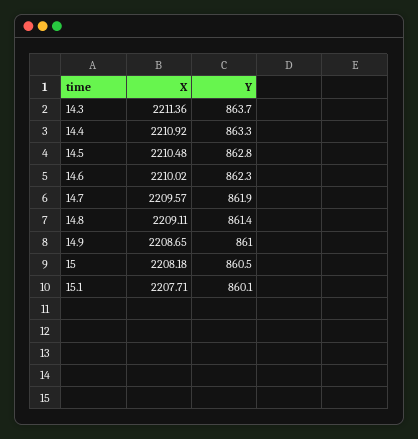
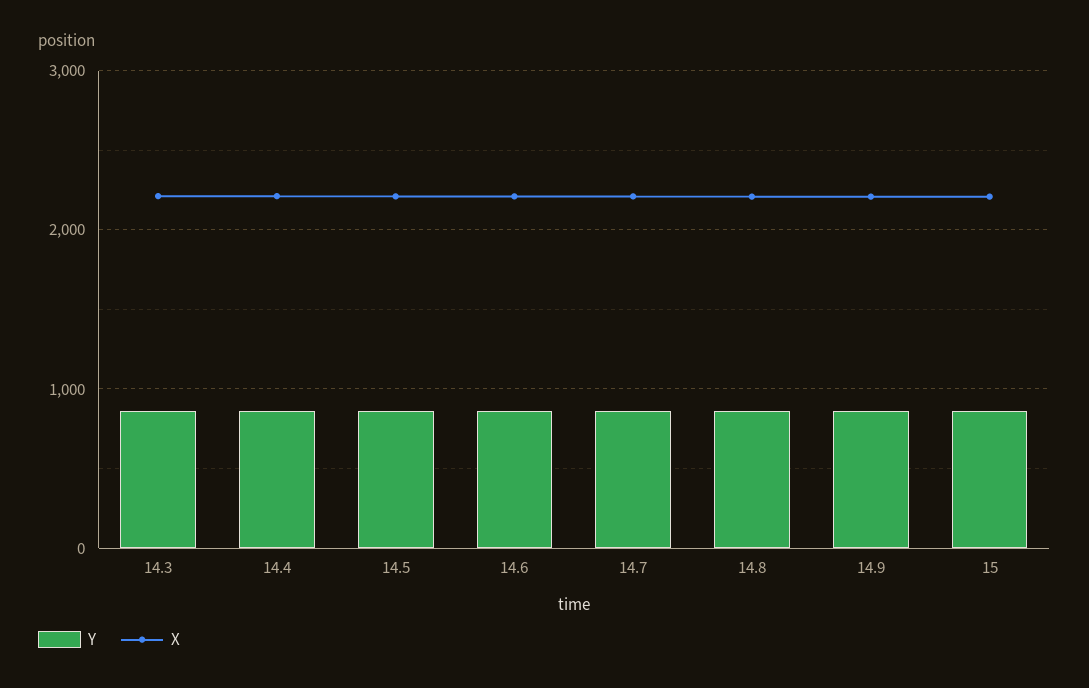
X, 15.1: 2207.71 -> none
Y, 15.1: 860.1 -> none

